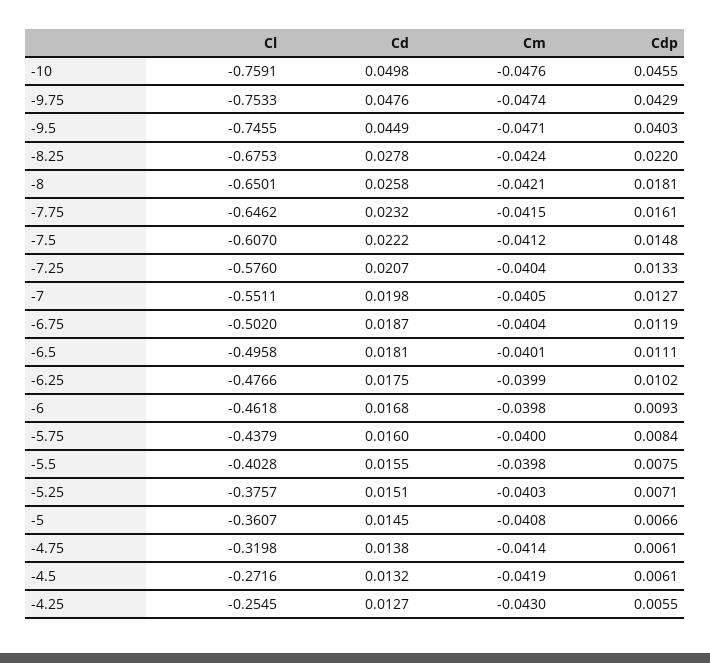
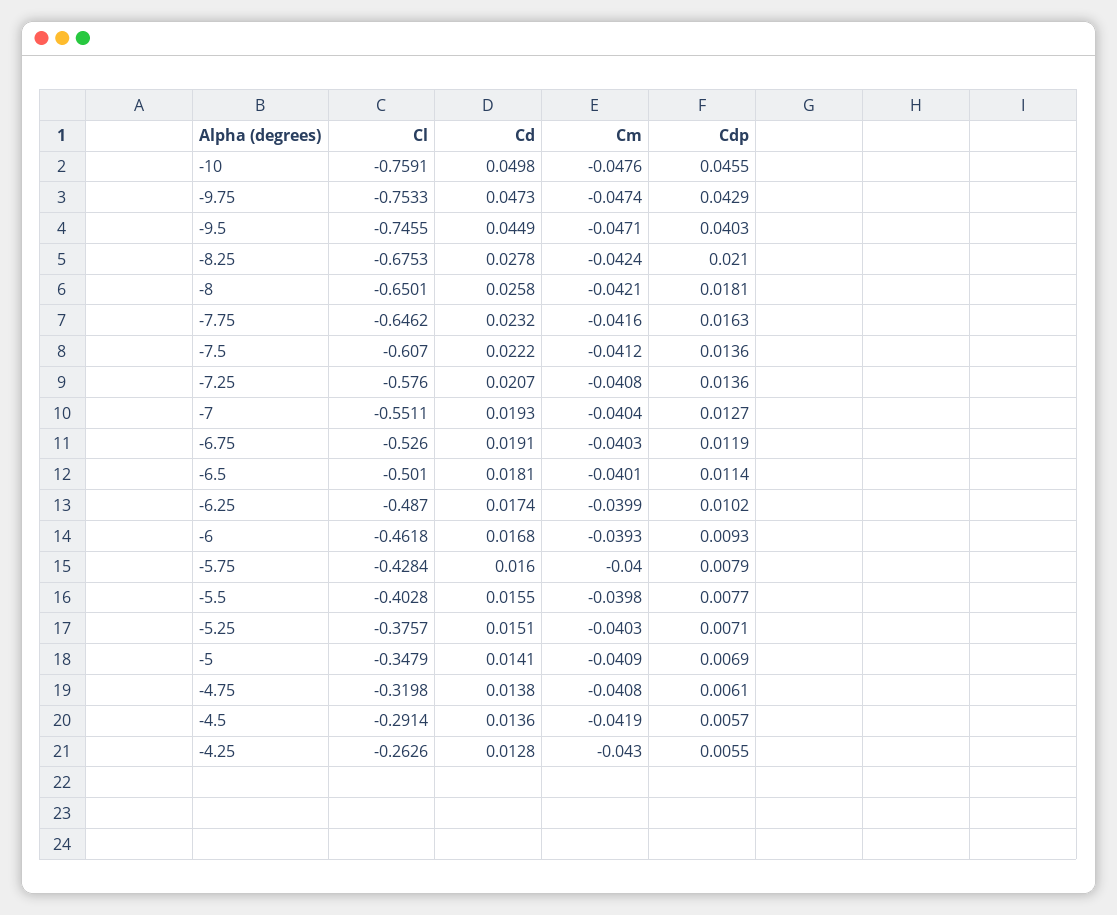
Cd, -9.75: 0.0476 -> 0.0473
Cdp, -8.25: 0.022 -> 0.021
Cm, -7.75: -0.0415 -> -0.0416
Cdp, -7.75: 0.0161 -> 0.0163
Cdp, -7.5: 0.0148 -> 0.0136
Cm, -7.25: -0.0404 -> -0.0408
Cdp, -7.25: 0.0133 -> 0.0136
Cd, -7: 0.0198 -> 0.0193
Cm, -7: -0.0405 -> -0.0404
Cl, -6.75: -0.502 -> -0.526
Cd, -6.75: 0.0187 -> 0.0191
Cm, -6.75: -0.0404 -> -0.0403
Cl, -6.5: -0.4958 -> -0.501
Cdp, -6.5: 0.0111 -> 0.0114
Cl, -6.25: -0.4766 -> -0.487
Cd, -6.25: 0.0175 -> 0.0174
Cm, -6: -0.0398 -> -0.0393
Cl, -5.75: -0.4379 -> -0.4284
Cdp, -5.75: 0.0084 -> 0.0079
Cdp, -5.5: 0.0075 -> 0.0077
Cl, -5: -0.3607 -> -0.3479
Cd, -5: 0.0145 -> 0.0141
Cm, -5: -0.0408 -> -0.0409
Cdp, -5: 0.0066 -> 0.0069
Cm, -4.75: -0.0414 -> -0.0408
Cl, -4.5: -0.2716 -> -0.2914
Cd, -4.5: 0.0132 -> 0.0136
Cdp, -4.5: 0.0061 -> 0.0057
Cl, -4.25: -0.2545 -> -0.2626
Cd, -4.25: 0.0127 -> 0.0128

